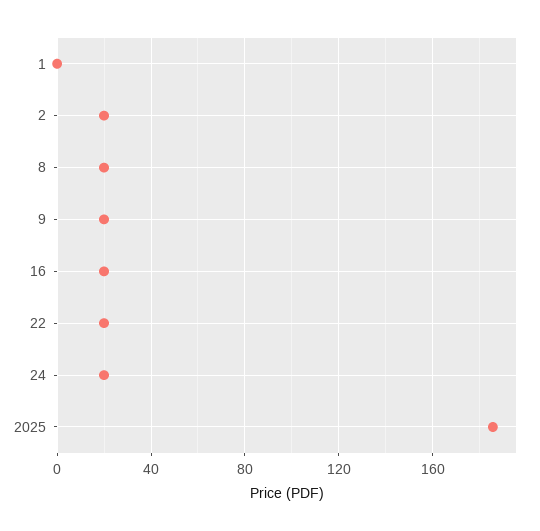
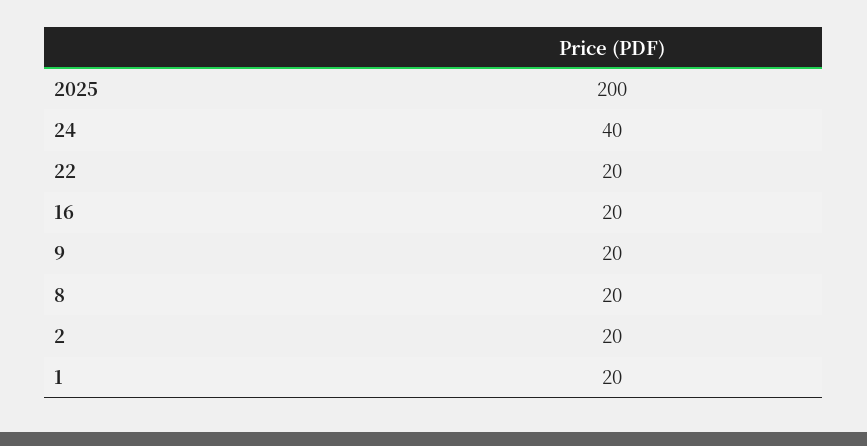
1: 0 -> 20
24: 20 -> 40
2025: 185 -> 200

